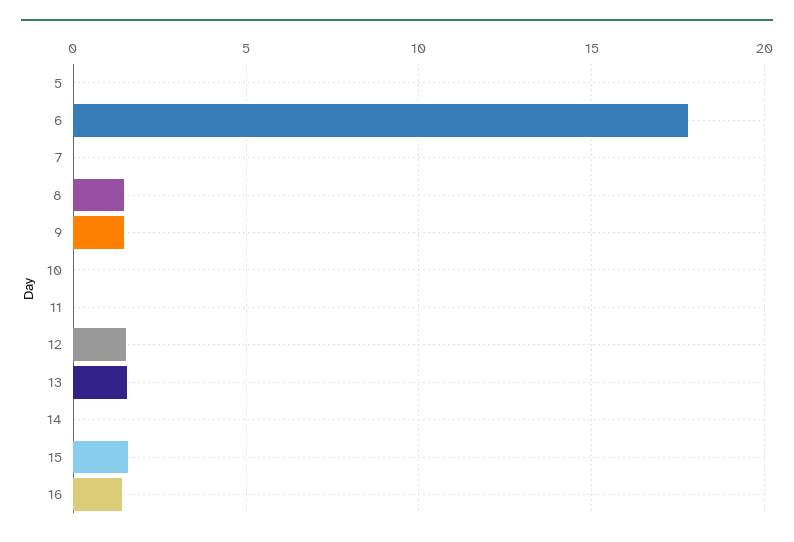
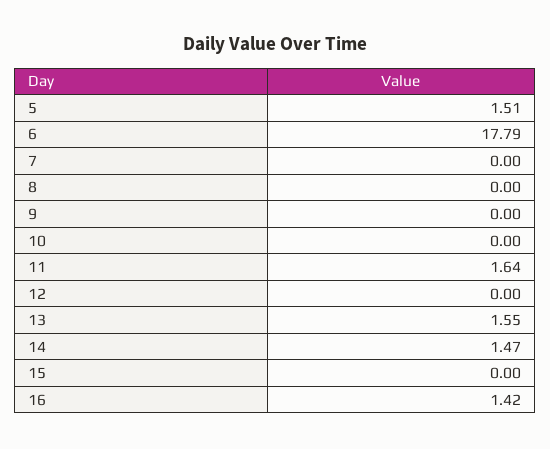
5: 0 -> 1.51
8: 1.5 -> 0
9: 1.5 -> 0
11: 0 -> 1.64
12: 1.5 -> 0
14: 0 -> 1.47
15: 1.5 -> 0

